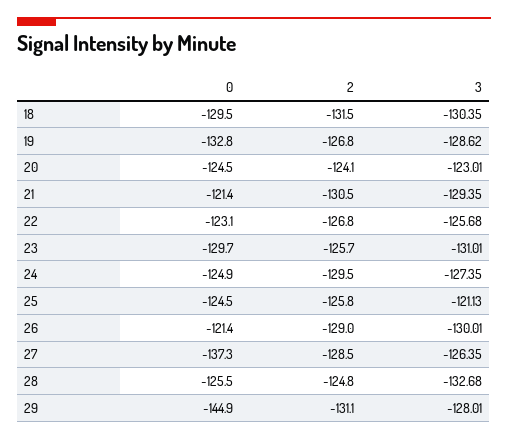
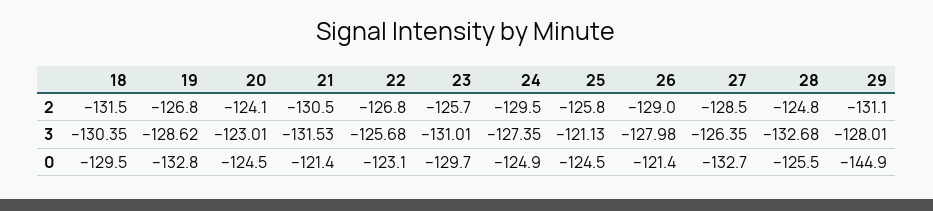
3, 21: -129.35 -> -131.53
3, 26: -130.01 -> -127.98
0, 27: -137.3 -> -132.7

